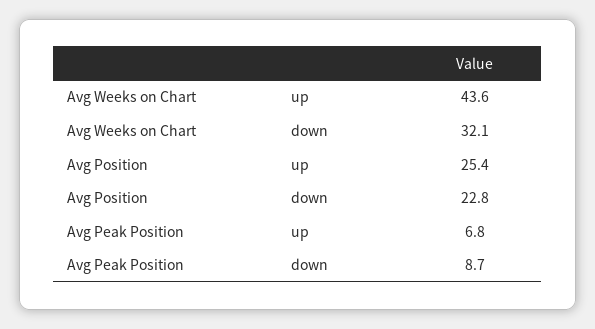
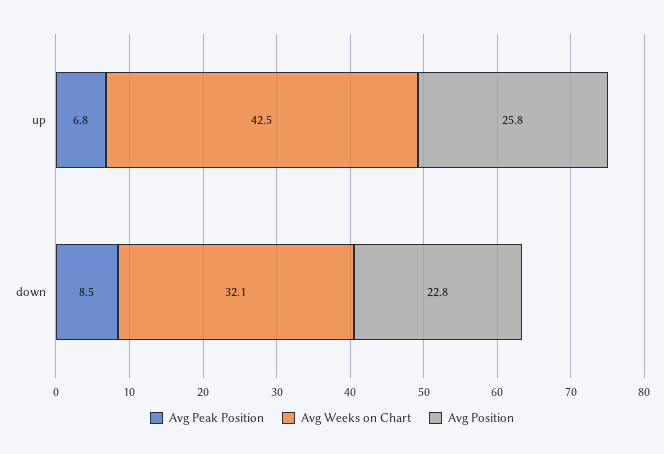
Avg Weeks on Chart, up: 43.6 -> 42.5
Avg Position, up: 25.4 -> 25.8
Avg Peak Position, down: 8.7 -> 8.5

